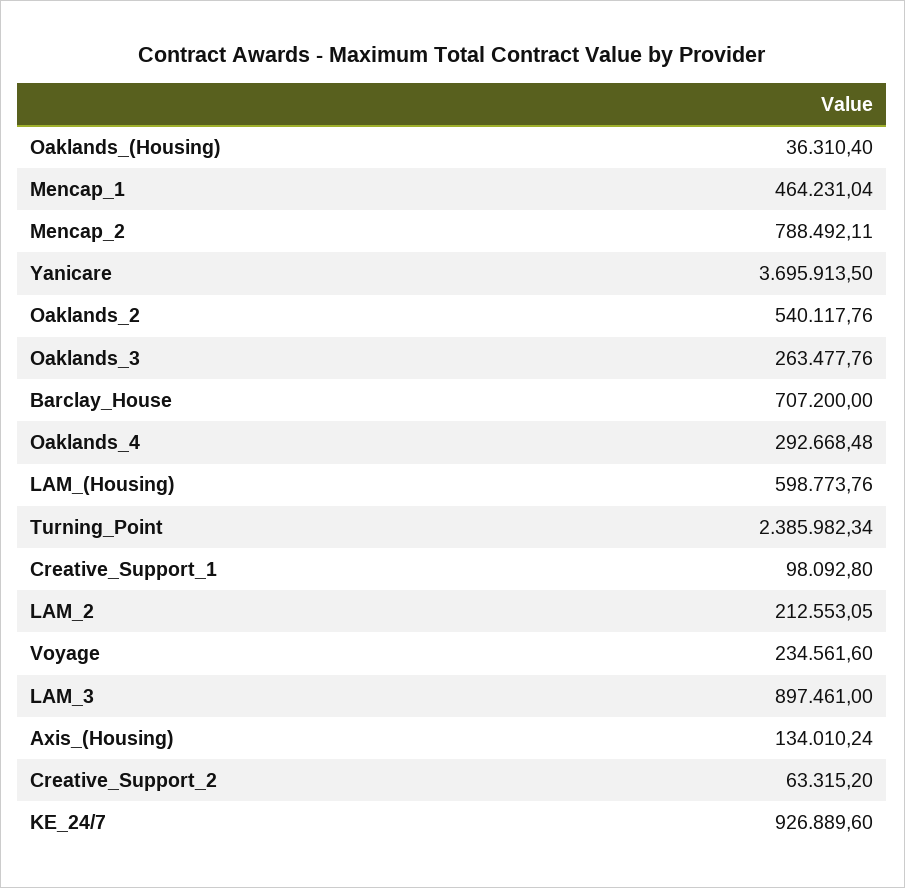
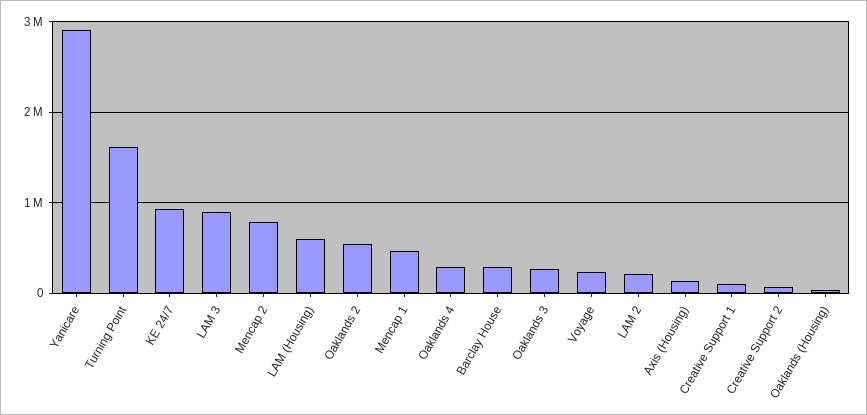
Yanicare: 3695913.5 -> 2900000
Barclay_House: 707200 -> 300000
Turning_Point: 2385982.34 -> 1600000

